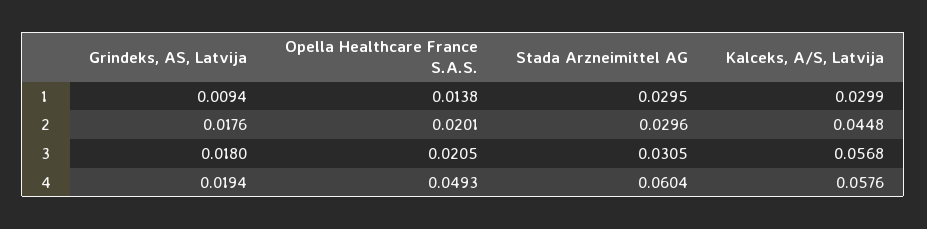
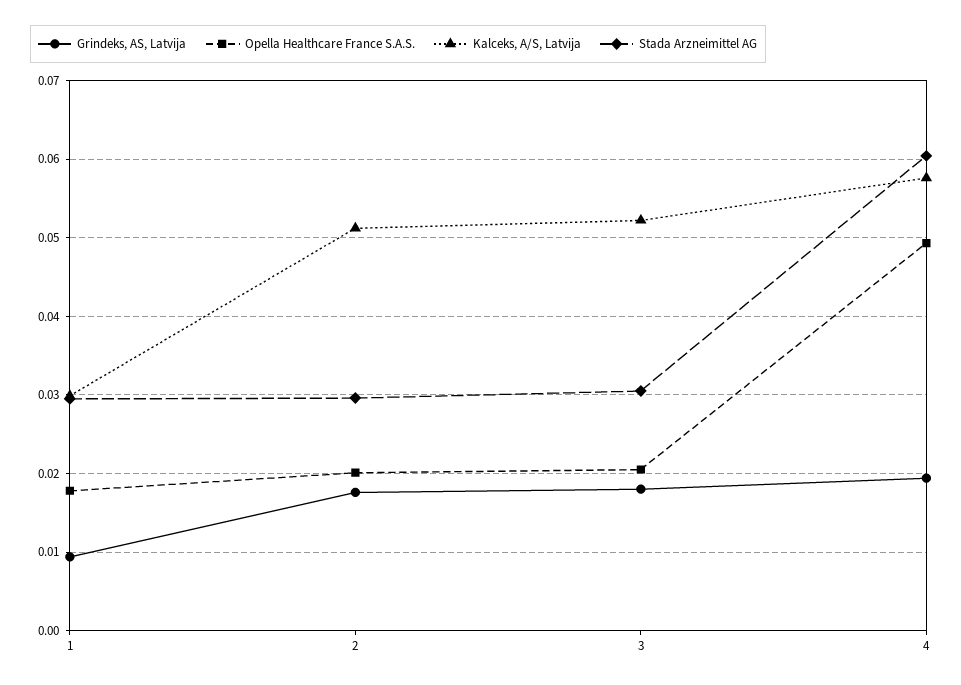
Opella Healthcare France S.A.S., 1: 0.0138 -> 0.018
Kalceks, A/S, Latvija, 2: 0.0448 -> 0.051
Kalceks, A/S, Latvija, 3: 0.0568 -> 0.052

